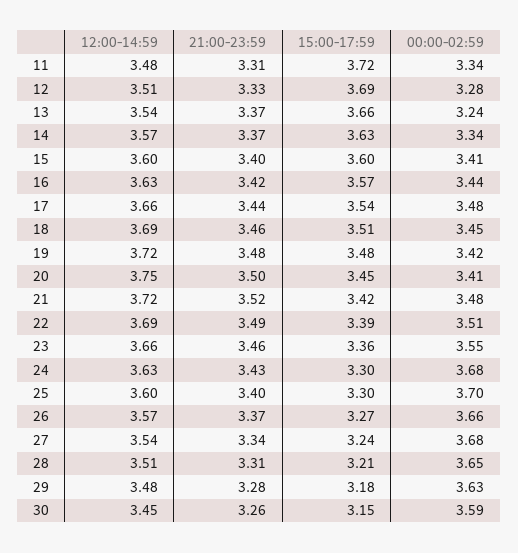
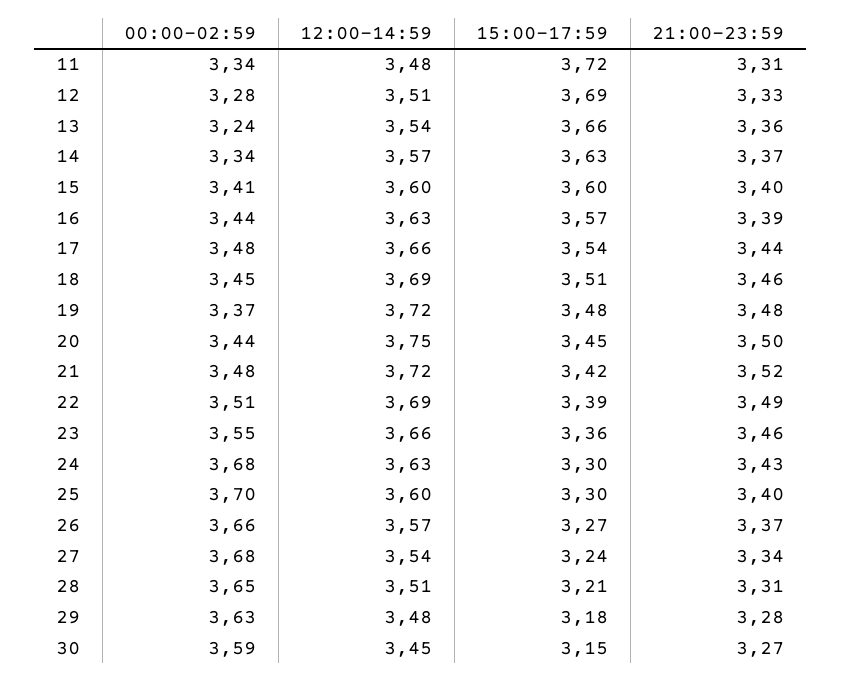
21:00-23:59, 13: 3.37 -> 3.36
21:00-23:59, 16: 3.42 -> 3.39
00:00-02:59, 19: 3.42 -> 3.37
00:00-02:59, 20: 3.41 -> 3.44
21:00-23:59, 30: 3.26 -> 3.27

